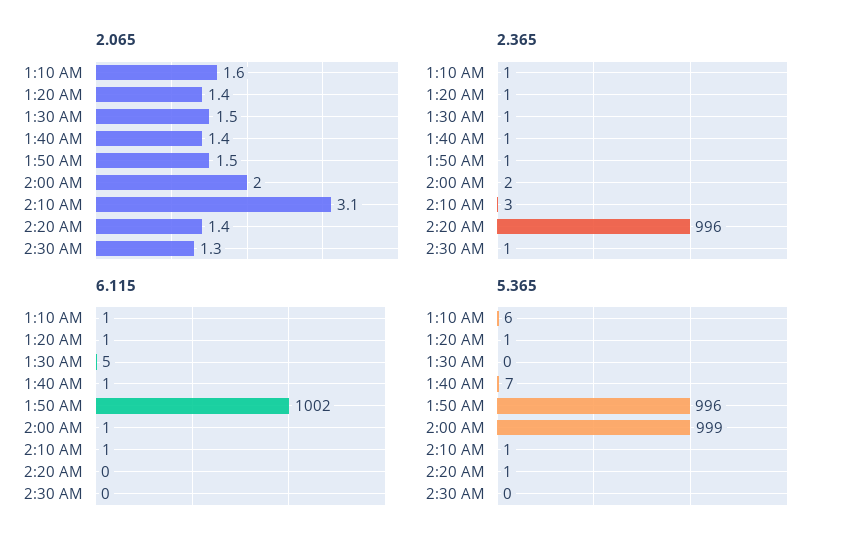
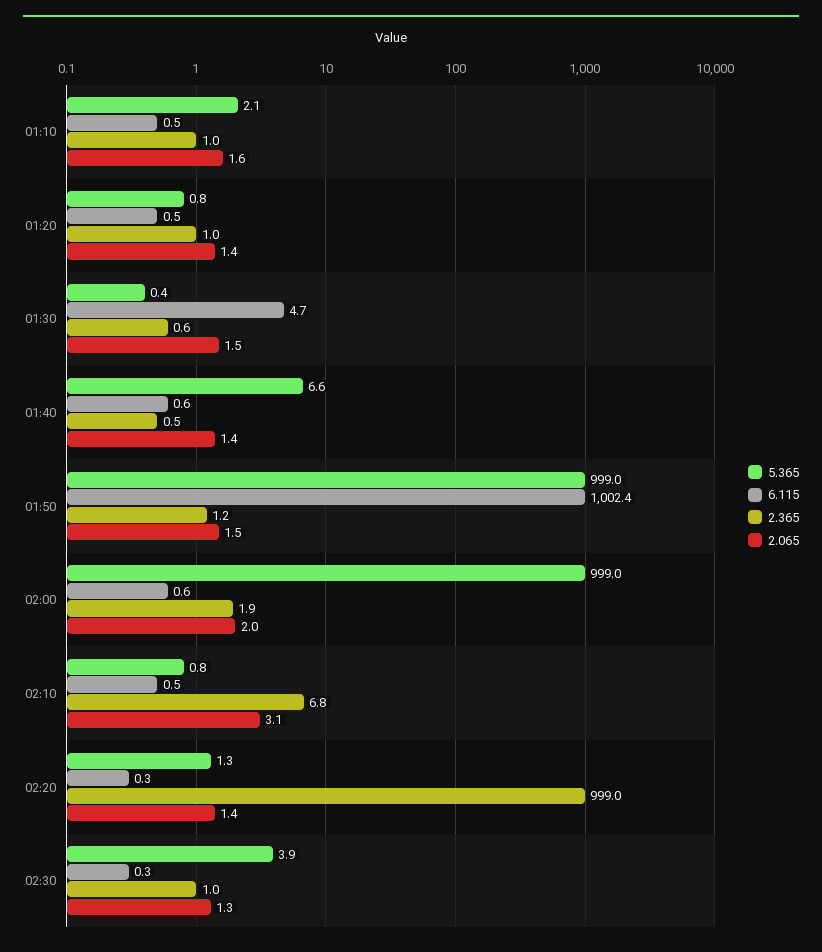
2.365, 2:10 AM: 3 -> 6.8
2.365, 2:20 AM: 996 -> 999
5.365, 1:10 AM: 6 -> 2.1
5.365, 1:50 AM: 996 -> 999
5.365, 2:30 AM: 0 -> 3.9

